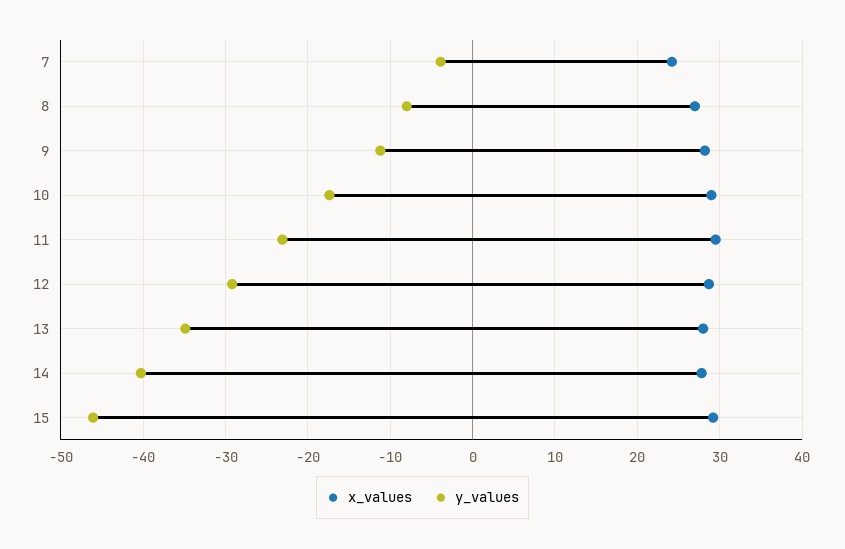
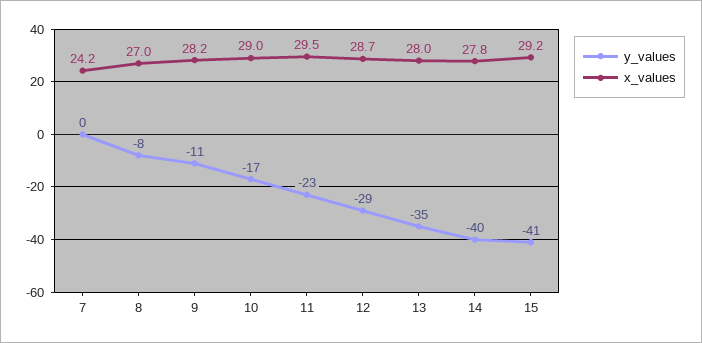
y_values, 7: -4 -> 0
y_values, 15: -46 -> -41

